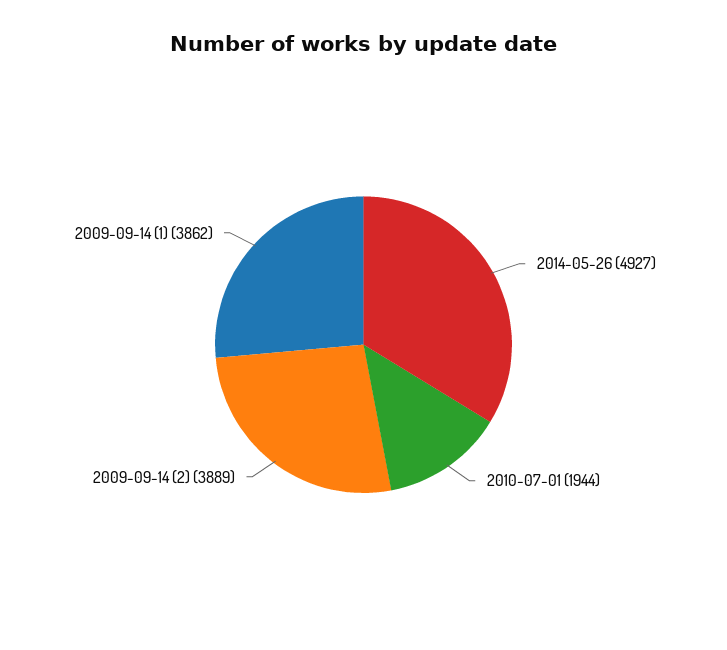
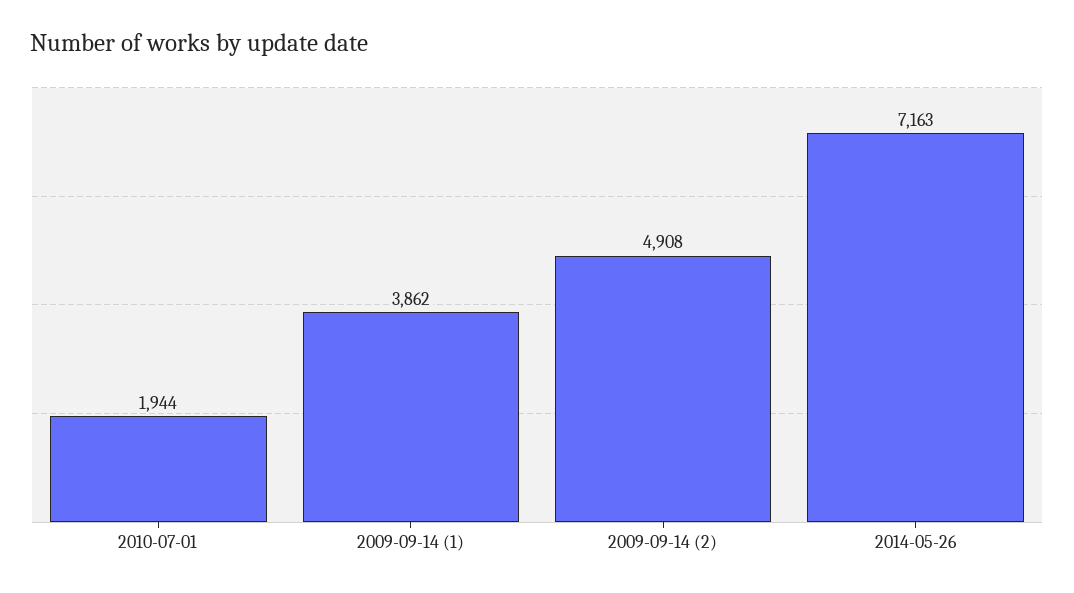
2014-05-26: 4927 -> 7163
2009-09-14 (2): 3889 -> 4908

